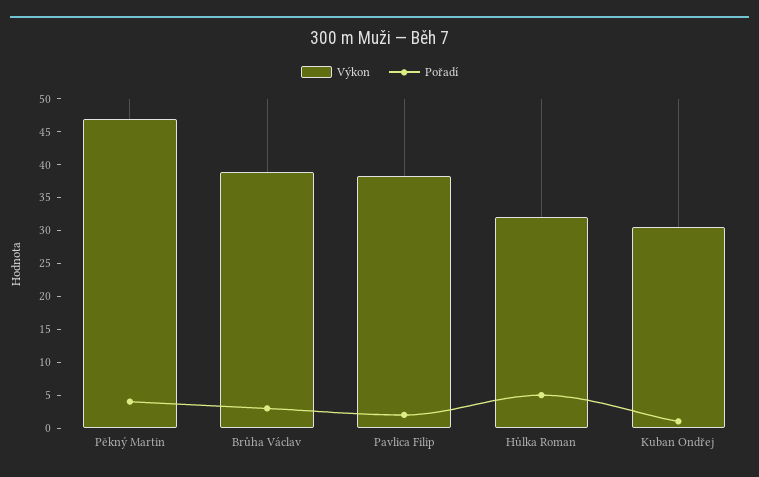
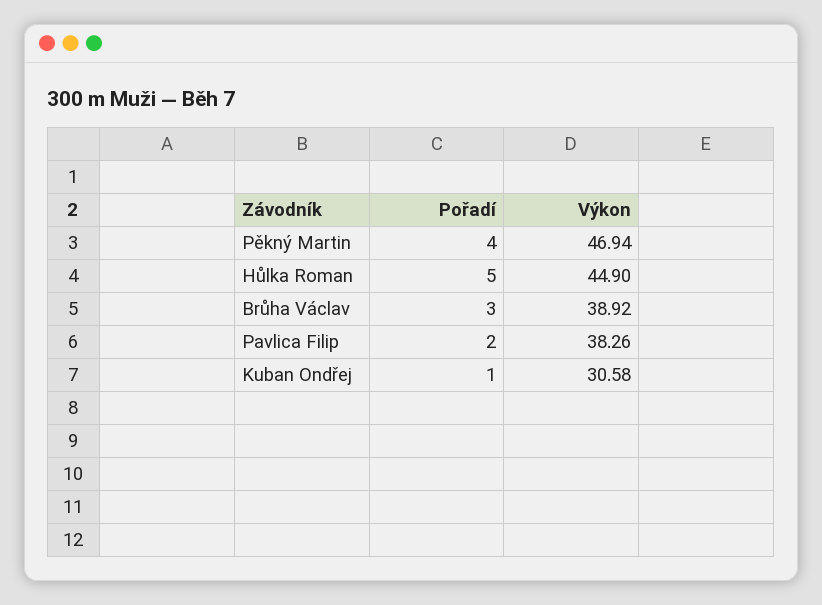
Výkon, Hůlka Roman: 32.5 -> 44.9

